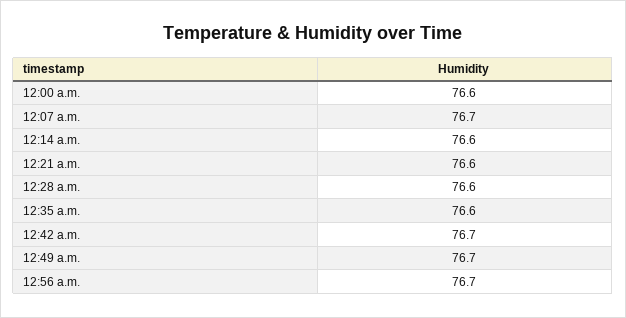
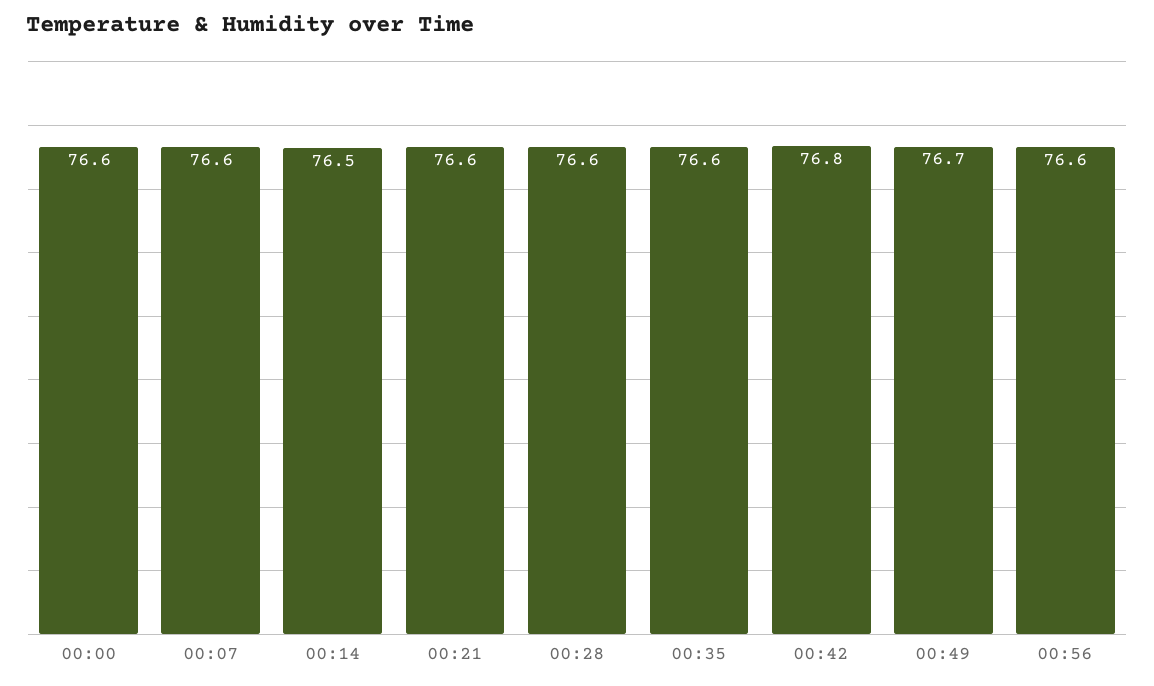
12:07 a.m.: 76.7 -> 76.6
12:14 a.m.: 76.6 -> 76.5
12:42 a.m.: 76.7 -> 76.8
12:56 a.m.: 76.7 -> 76.6

